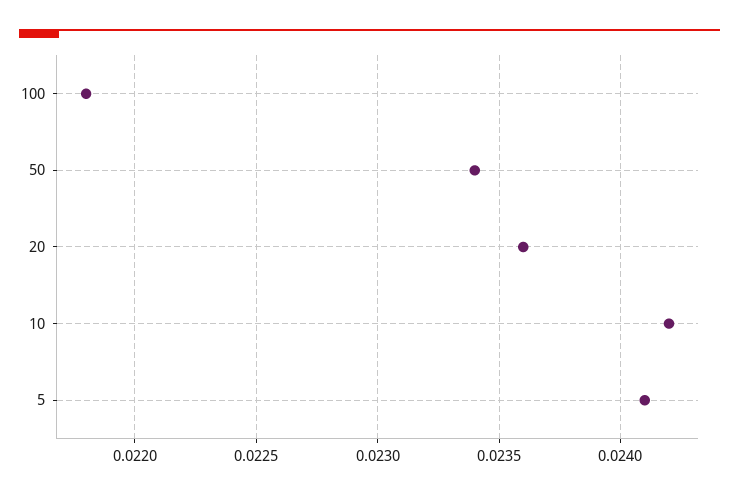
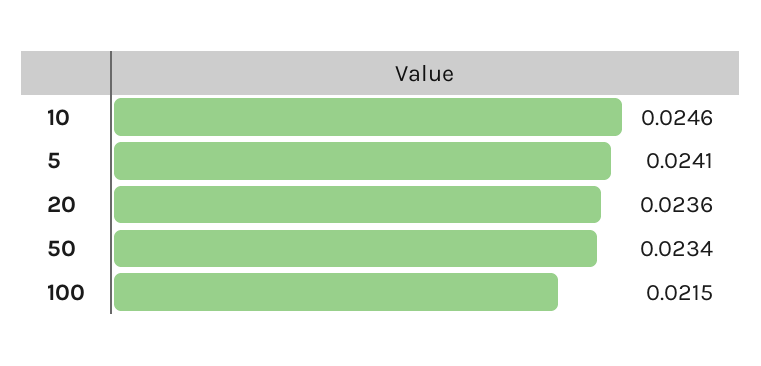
100: 0.0218 -> 0.0215
10: 0.0242 -> 0.0246

